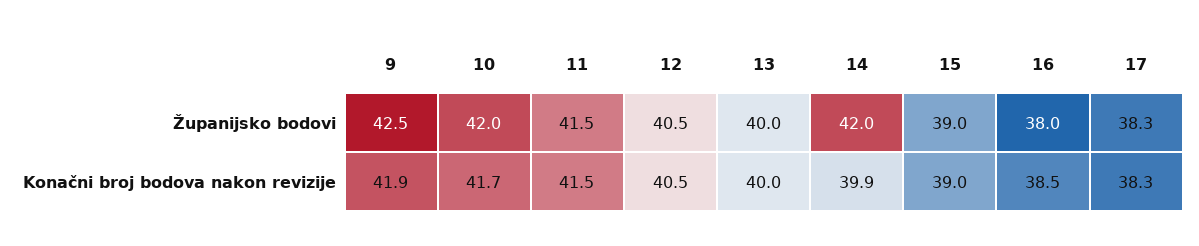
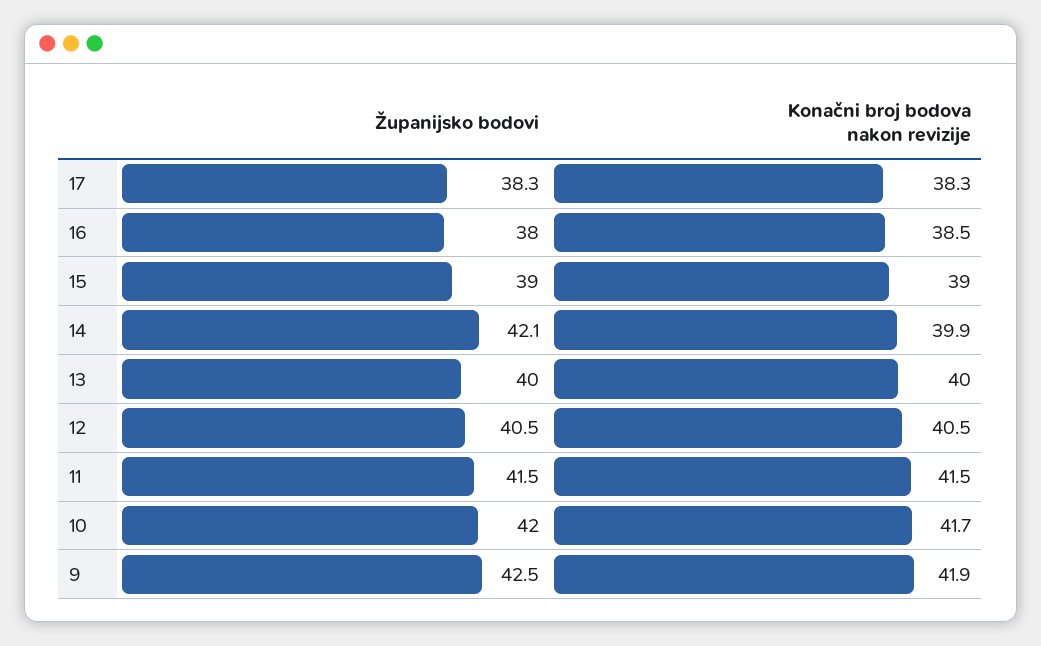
14, Županijsko bodovi: 42 -> 42.1

